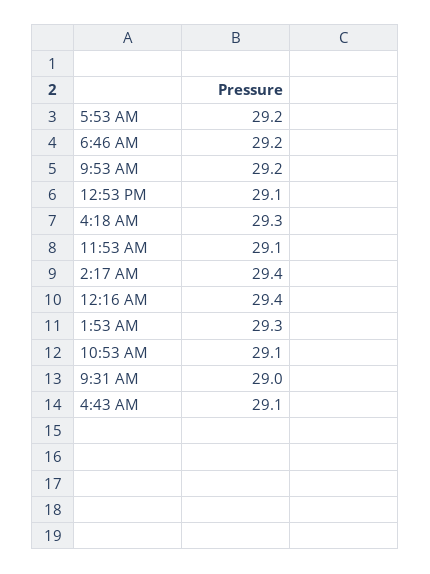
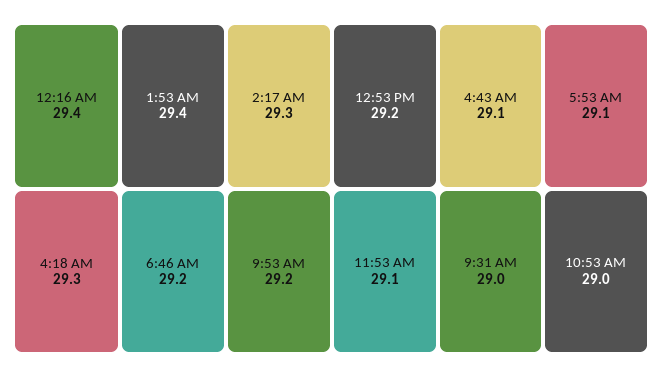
5:53 AM: 29.2 -> 29.1
12:53 PM: 29.1 -> 29.2
2:17 AM: 29.4 -> 29.3
1:53 AM: 29.3 -> 29.4
10:53 AM: 29.1 -> 29

